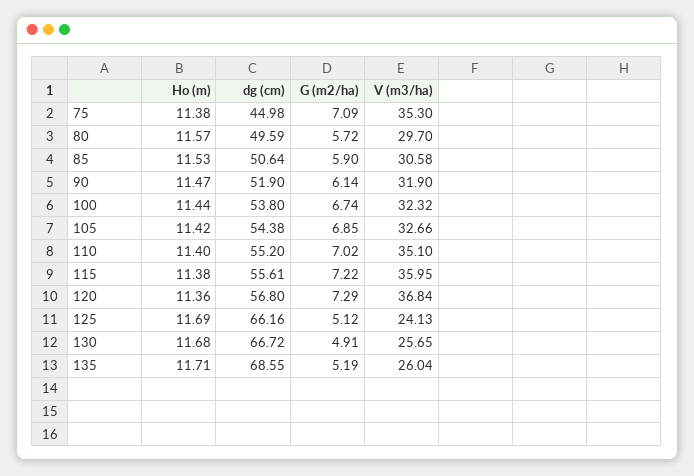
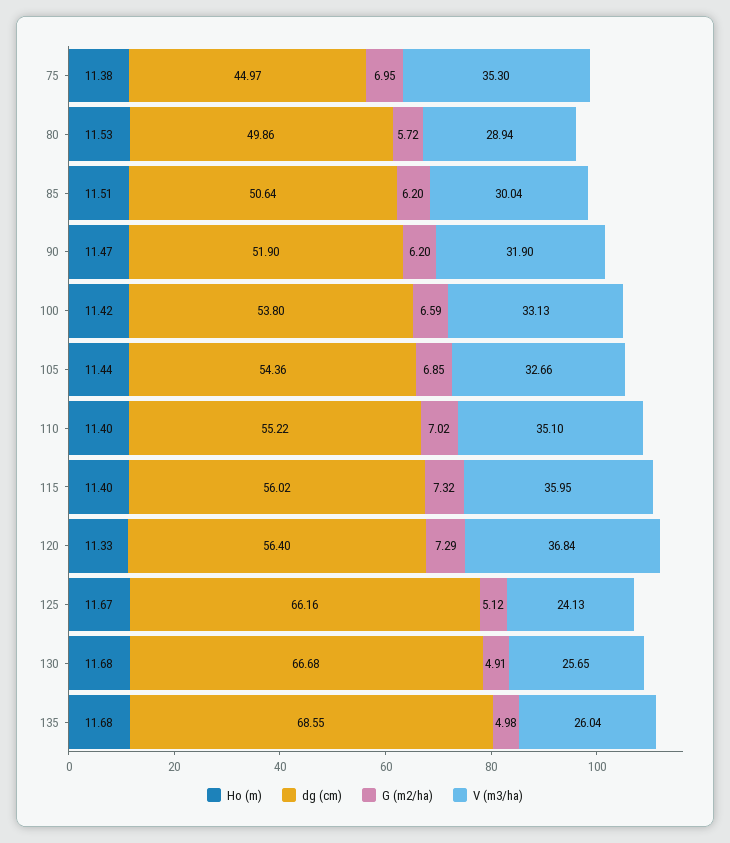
dg (cm), 75: 44.98 -> 44.97
G (m2/ha), 75: 7.09 -> 6.95
Ho (m), 80: 11.57 -> 11.53
dg (cm), 80: 49.59 -> 49.86
V (m3/ha), 80: 29.7 -> 28.94
Ho (m), 85: 11.53 -> 11.51
G (m2/ha), 85: 5.9 -> 6.2
V (m3/ha), 85: 30.58 -> 30.04
G (m2/ha), 90: 6.14 -> 6.2
Ho (m), 100: 11.44 -> 11.42
G (m2/ha), 100: 6.74 -> 6.59
V (m3/ha), 100: 32.32 -> 33.13
Ho (m), 105: 11.42 -> 11.44
dg (cm), 105: 54.38 -> 54.36
dg (cm), 110: 55.2 -> 55.22
Ho (m), 115: 11.38 -> 11.4
dg (cm), 115: 55.61 -> 56.02
G (m2/ha), 115: 7.22 -> 7.32
Ho (m), 120: 11.36 -> 11.33
dg (cm), 120: 56.8 -> 56.4
Ho (m), 125: 11.69 -> 11.67
dg (cm), 130: 66.72 -> 66.68
Ho (m), 135: 11.71 -> 11.68
G (m2/ha), 135: 5.19 -> 4.98

